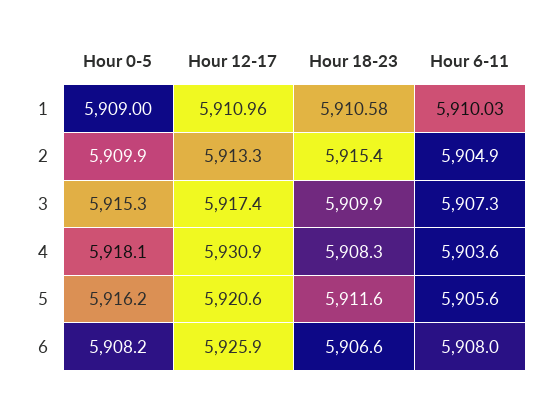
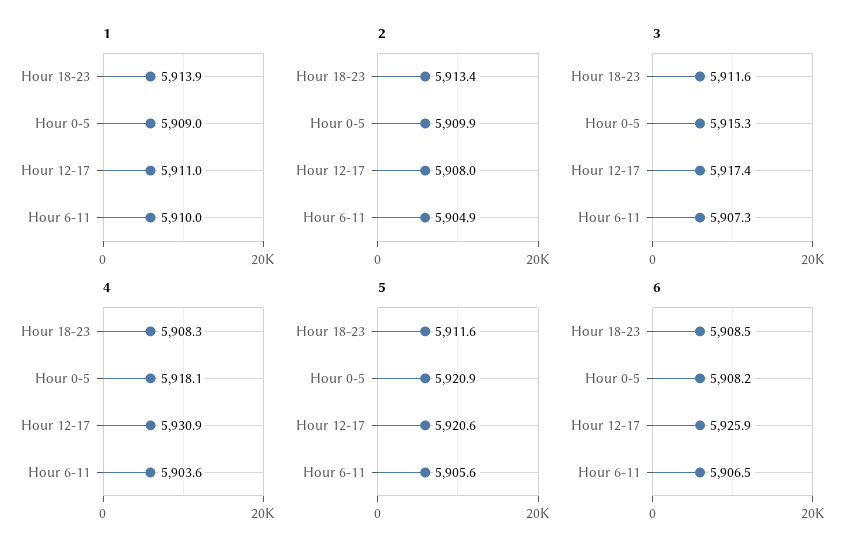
1, Hour 18-23: 5910.58 -> 5913.9
2, Hour 12-17: 5913.3 -> 5908
2, Hour 18-23: 5915.4 -> 5913.4
3, Hour 18-23: 5909.9 -> 5911.6
5, Hour 0-5: 5916.2 -> 5920.9
6, Hour 18-23: 5906.6 -> 5908.5
6, Hour 6-11: 5908 -> 5906.5

